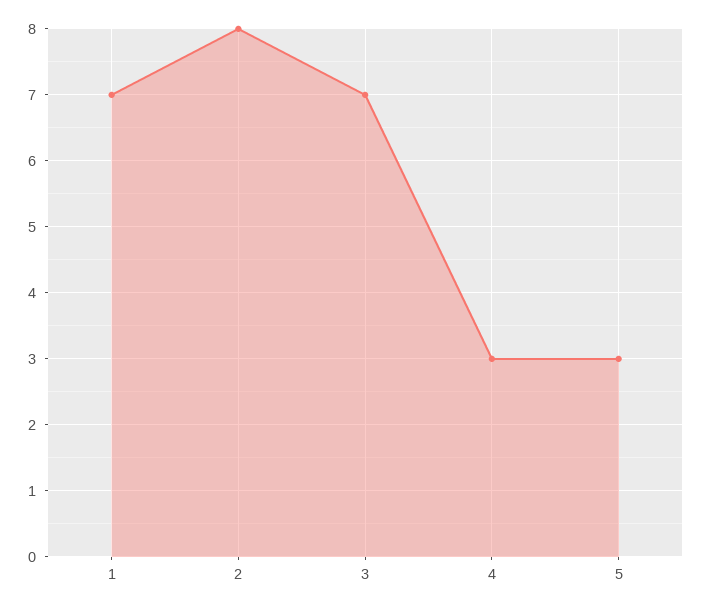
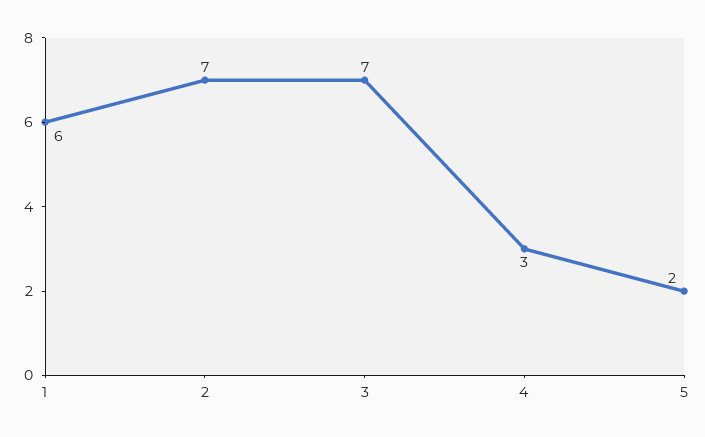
1: 7 -> 6
2: 8 -> 7
5: 3 -> 2

